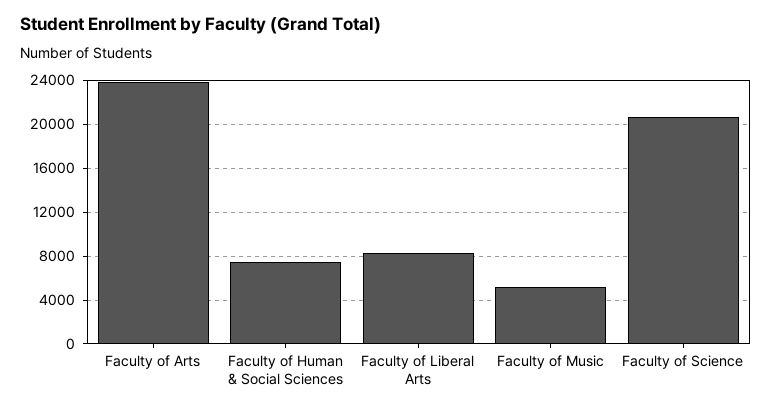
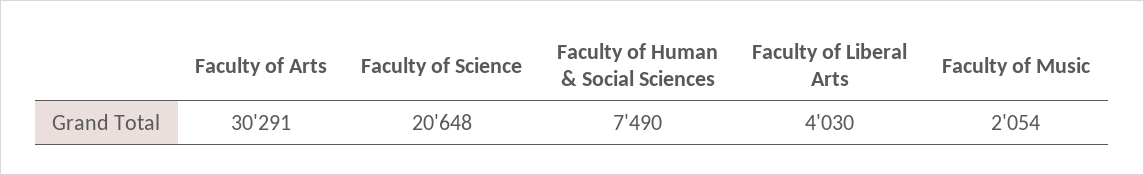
Faculty of Arts: 24000 -> 30291
Faculty of Liberal Arts: 8000 -> 4030
Faculty of Music: 5000 -> 2054

